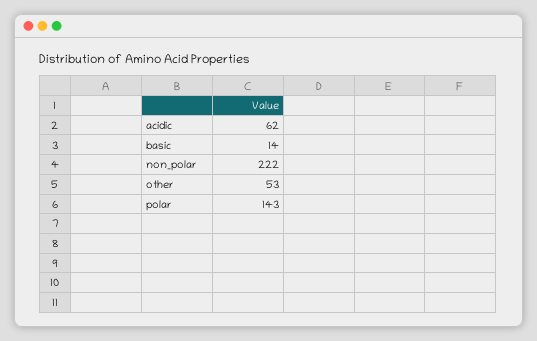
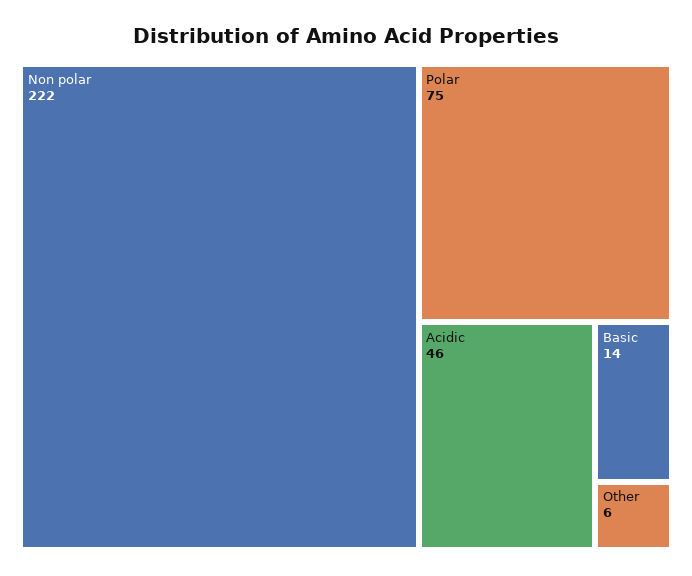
acidic: 62 -> 46
other: 53 -> 6
polar: 143 -> 75

